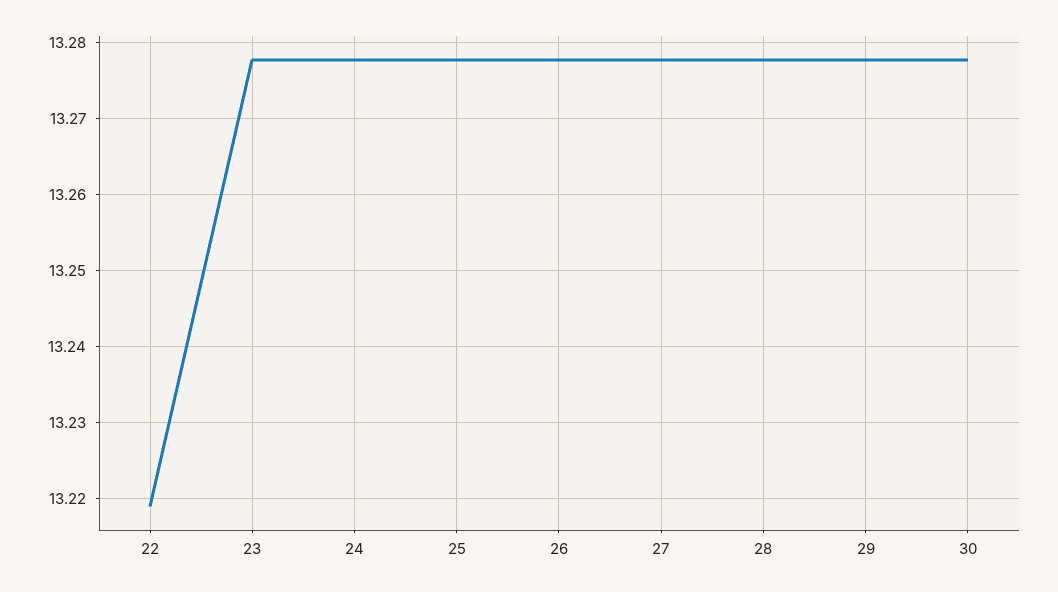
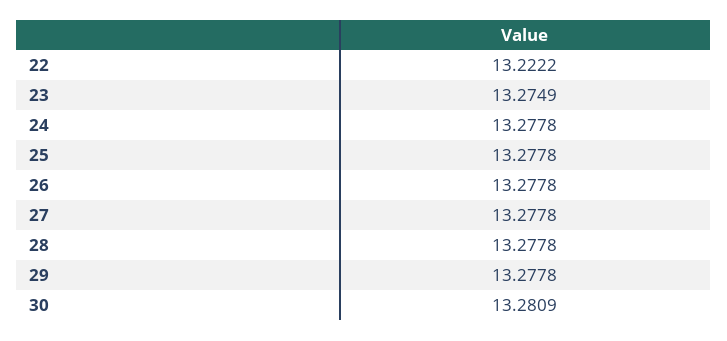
22: 13.219 -> 13.2222
23: 13.278 -> 13.2749
30: 13.278 -> 13.2809

